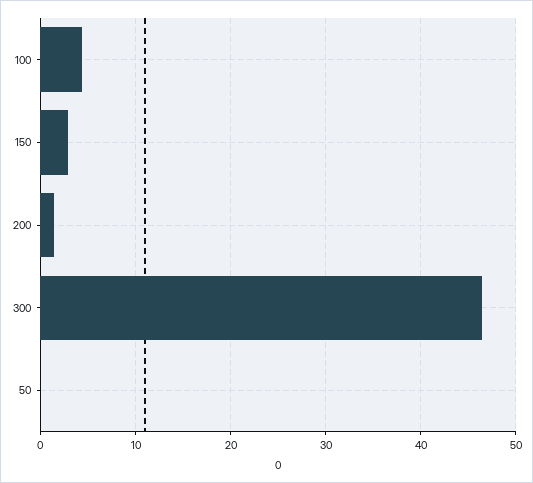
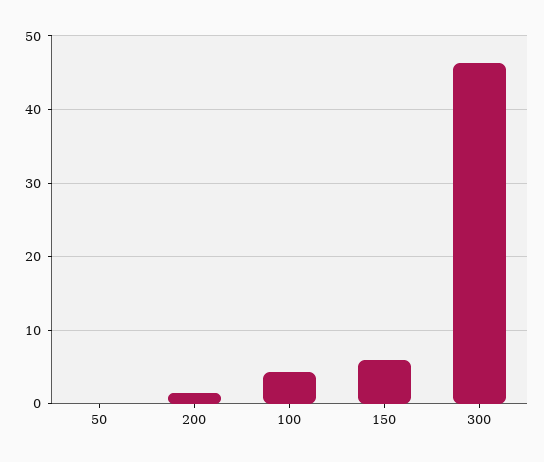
150: 3 -> 6

